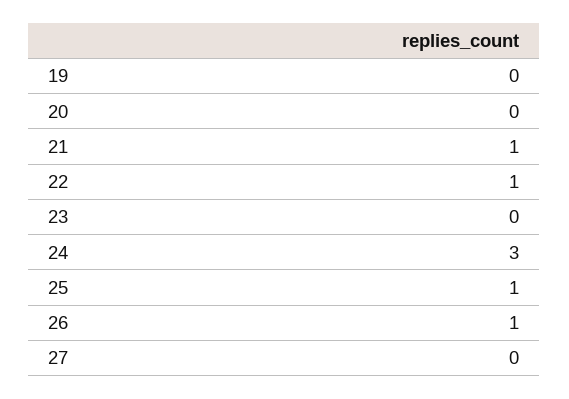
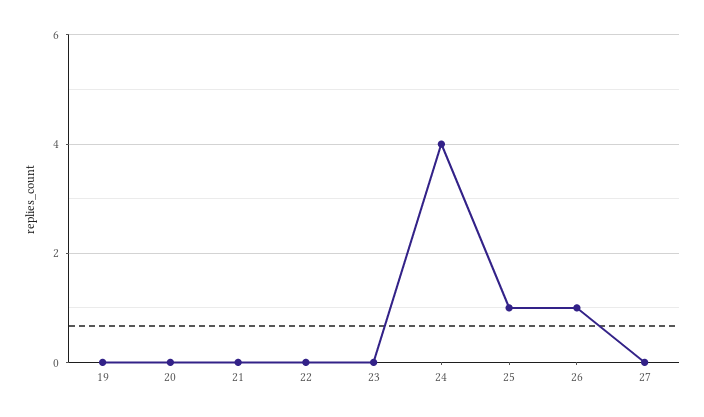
21: 1 -> 0
22: 1 -> 0
24: 3 -> 4

